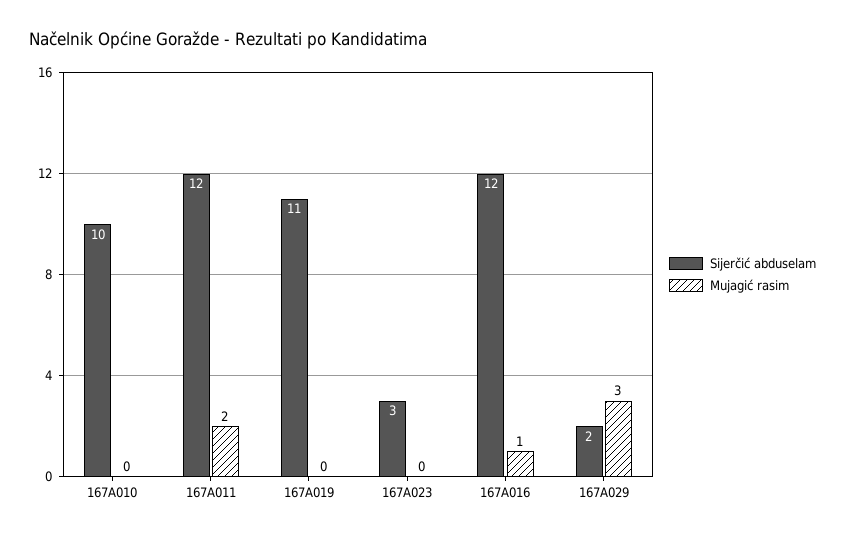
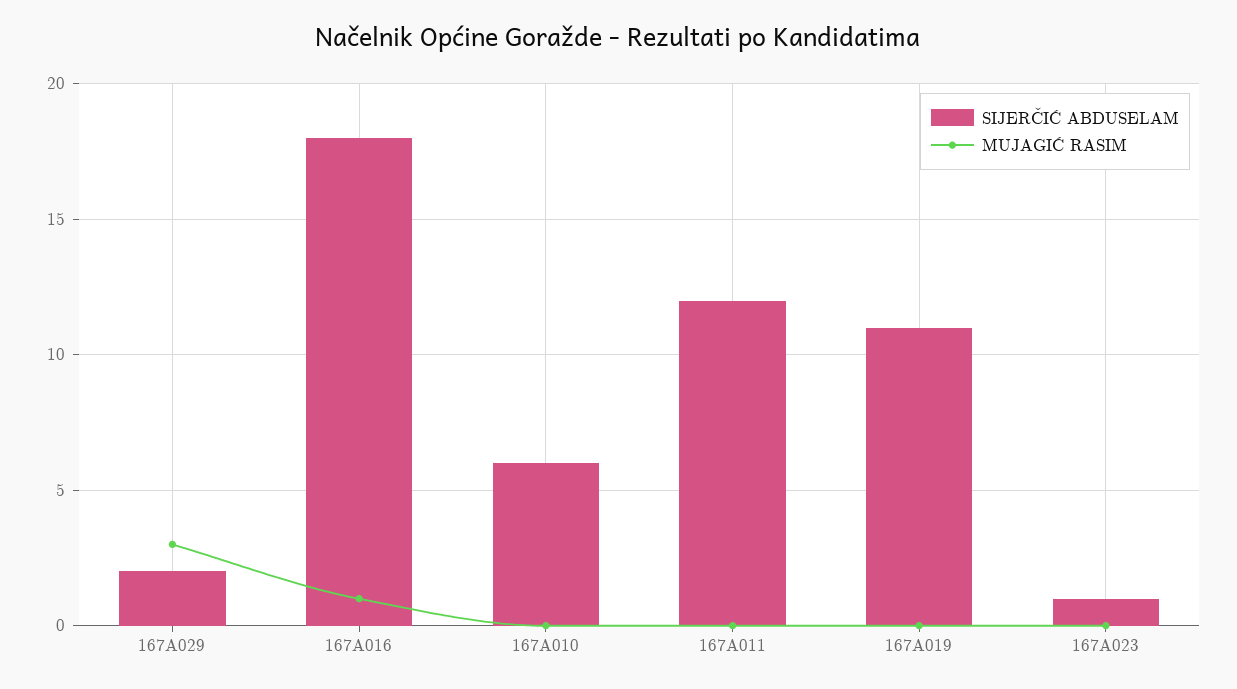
Sijerčić abduselam, 167A010: 10 -> 6
Mujagić rasim, 167A011: 2 -> 0
Sijerčić abduselam, 167A023: 3 -> 1
Sijerčić abduselam, 167A016: 12 -> 18

